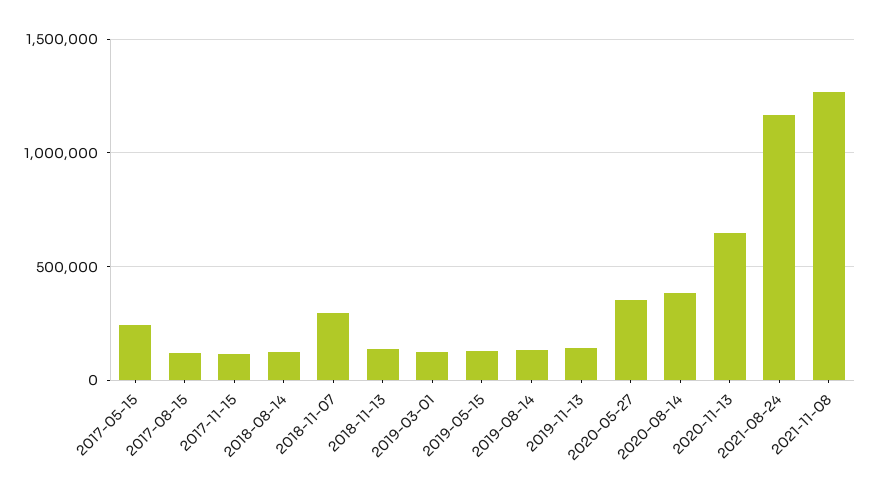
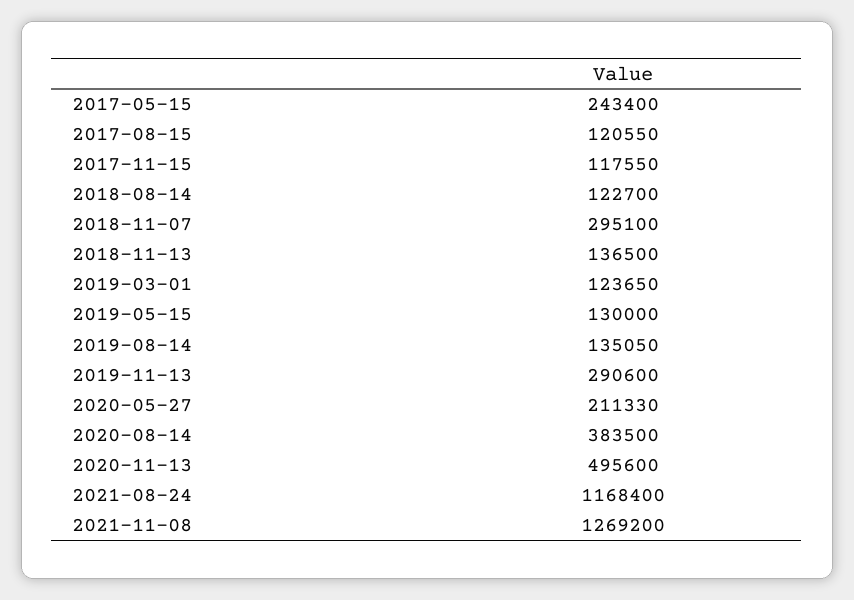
2019-11-13: 150000 -> 290600
2020-05-27: 350000 -> 211330
2020-11-13: 650000 -> 495600

